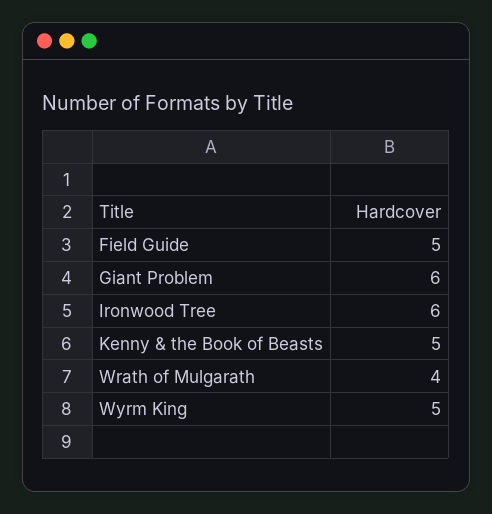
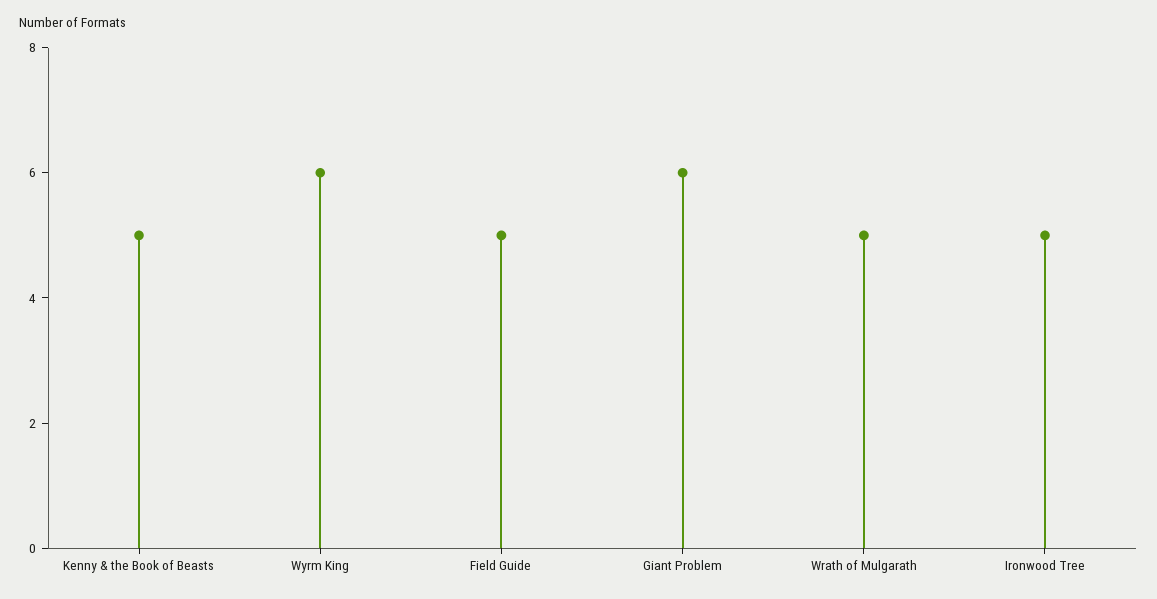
Ironwood Tree: 6 -> 5
Wrath of Mulgarath: 4 -> 5
Wyrm King: 5 -> 6

